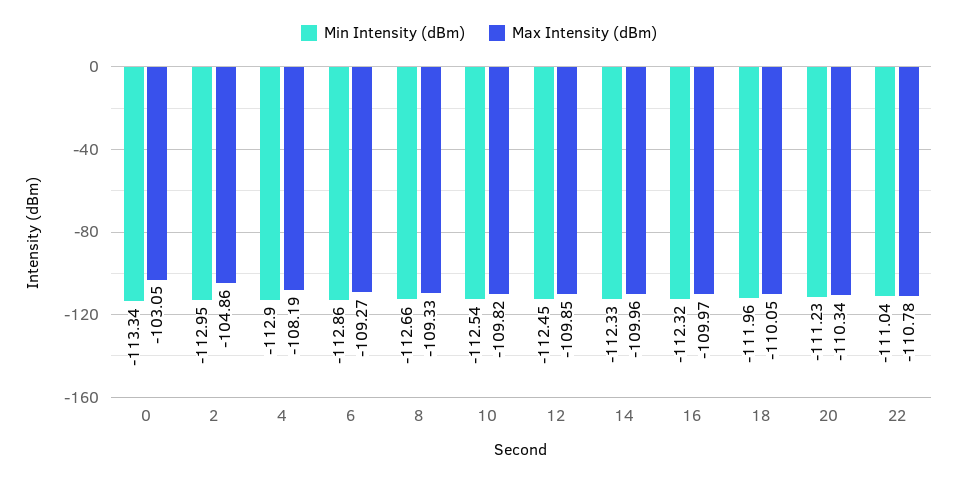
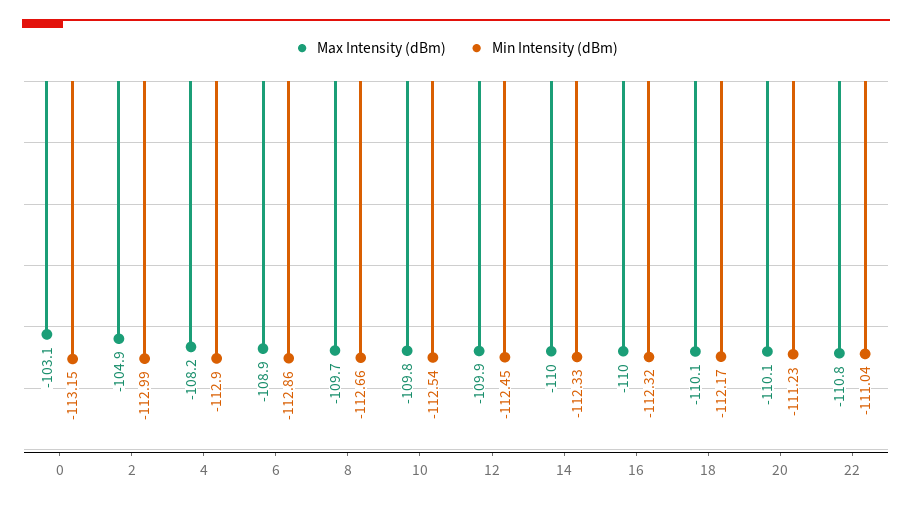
Min Intensity (dBm), 0: -113.34 -> -113.15
Min Intensity (dBm), 2: -112.95 -> -112.99
Max Intensity (dBm), 6: -109.27 -> -108.9
Max Intensity (dBm), 8: -109.33 -> -109.7
Min Intensity (dBm), 18: -111.96 -> -112.17
Max Intensity (dBm), 20: -110.34 -> -110.1

